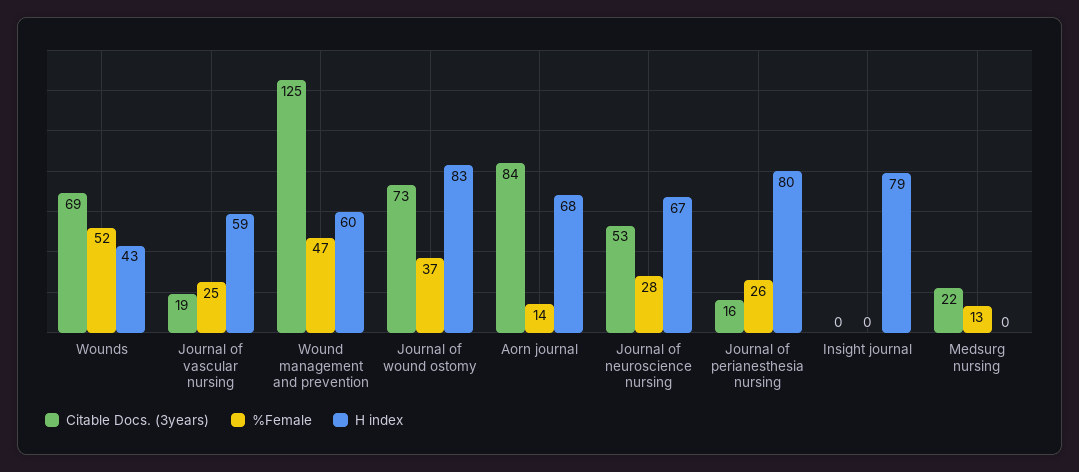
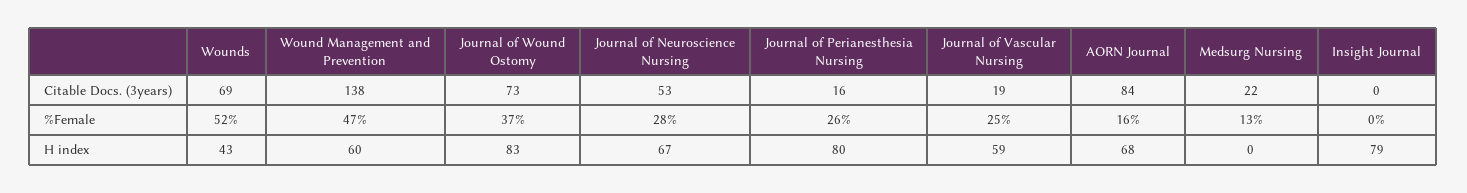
Citable Docs. (3years), Wound management and prevention: 125 -> 138
%Female, Aorn journal: 14 -> 16

